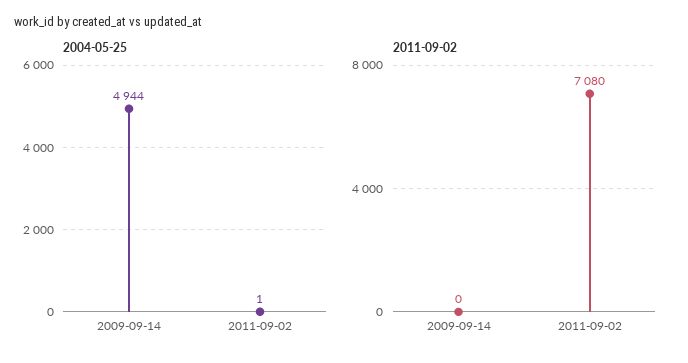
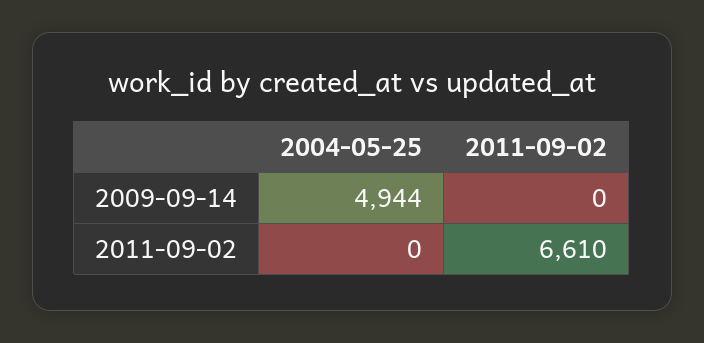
2004-05-25, 2011-09-02: 1 -> 0
2011-09-02, 2011-09-02: 7080 -> 6610

